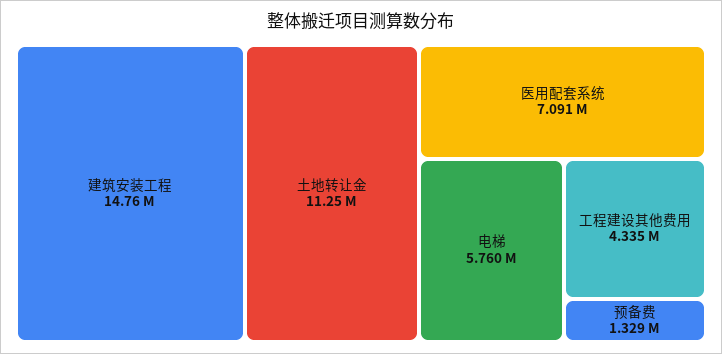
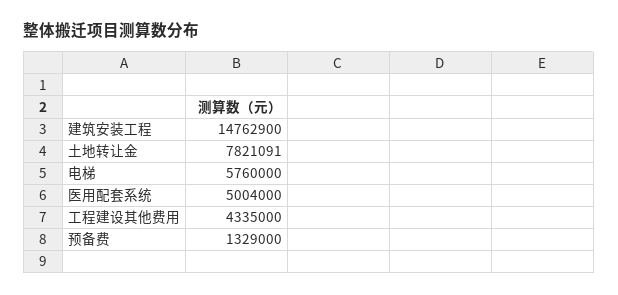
土地转让金: 11250000 -> 7821091
医用配套系统: 7091000 -> 5004000

